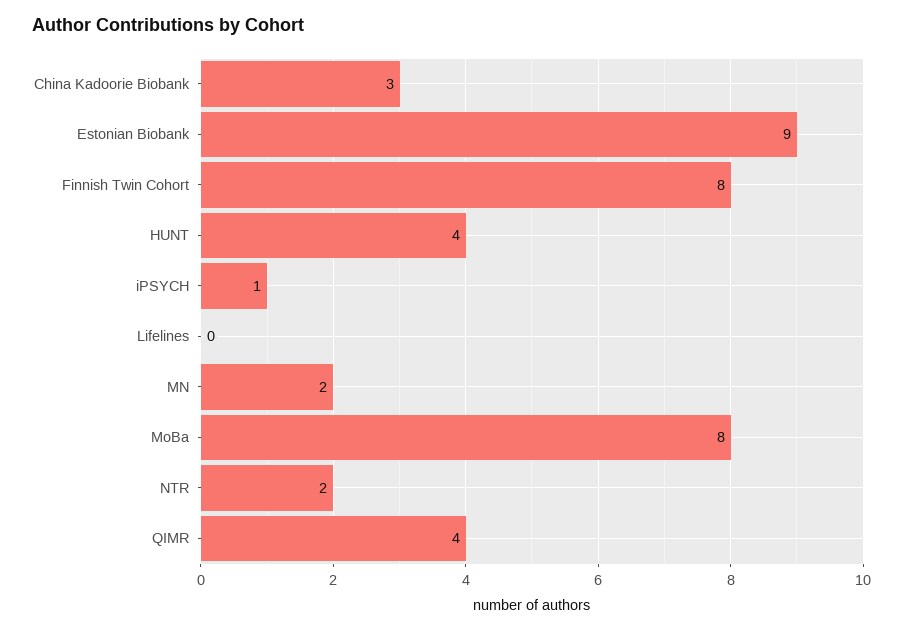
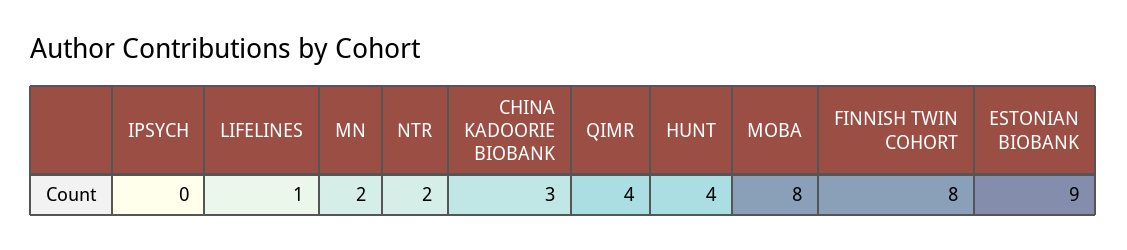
iPSYCH: 1 -> 0
Lifelines: 0 -> 1

